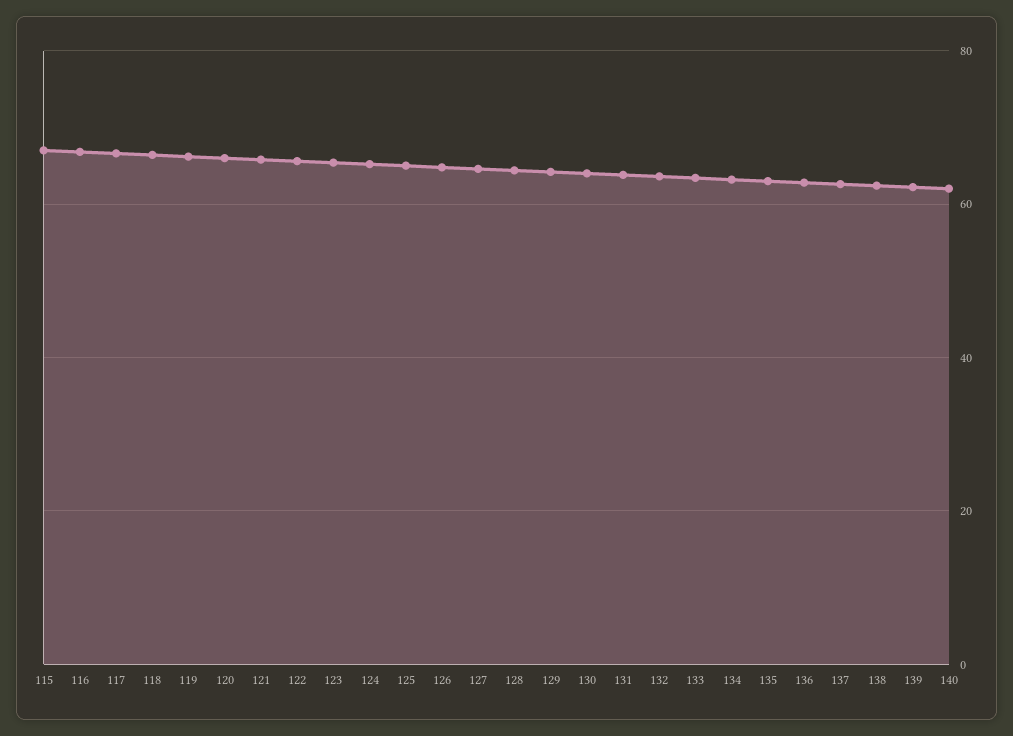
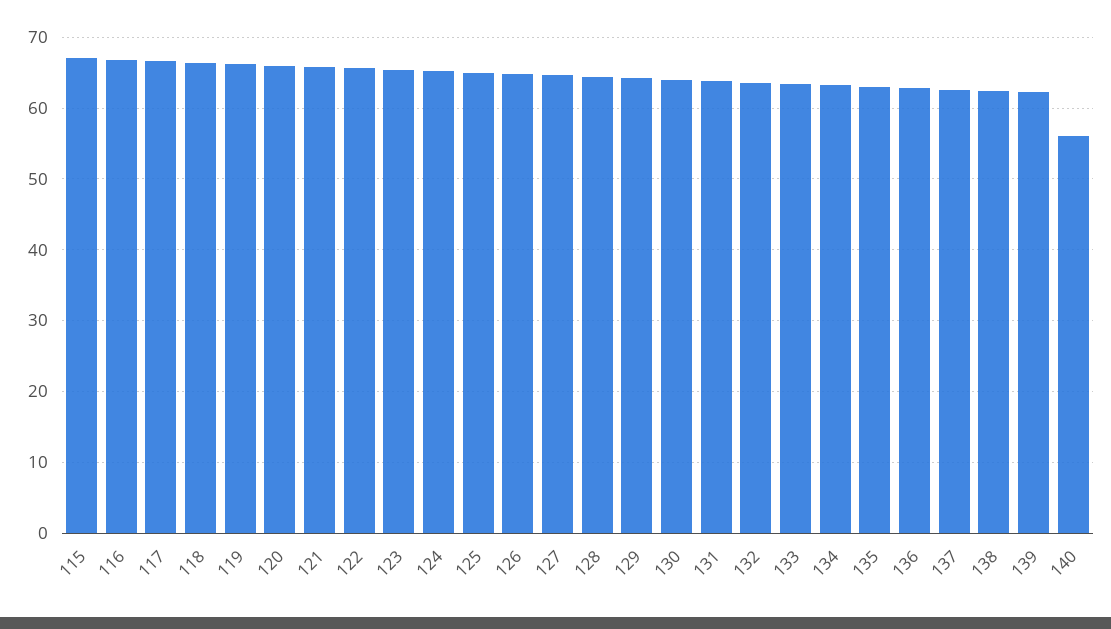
140: 62 -> 56

